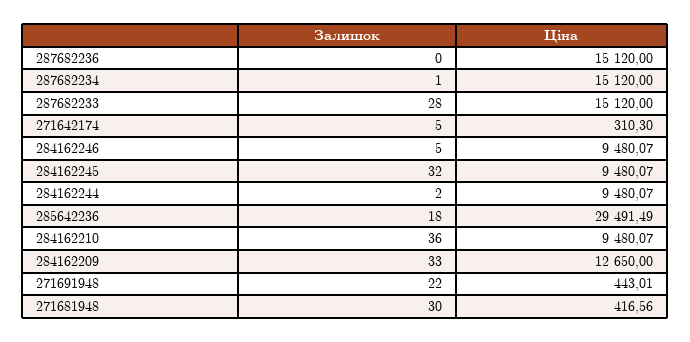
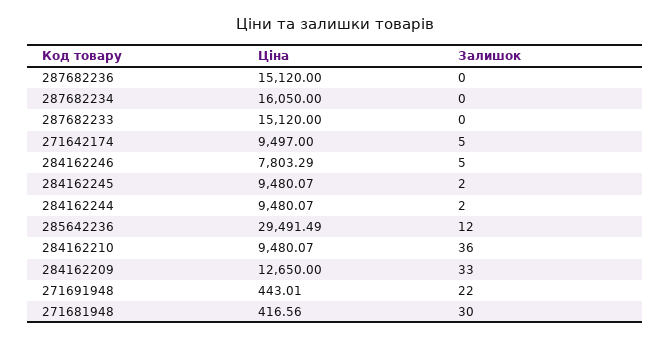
Залишок, 287682234: 1 -> 0
Ціна, 287682234: 15120 -> 16050
Залишок, 287682233: 28 -> 0
Ціна, 271642174: 310.3 -> 9497
Ціна, 284162246: 9480.07 -> 7803.29
Залишок, 284162245: 32 -> 2
Залишок, 285642236: 18 -> 12

